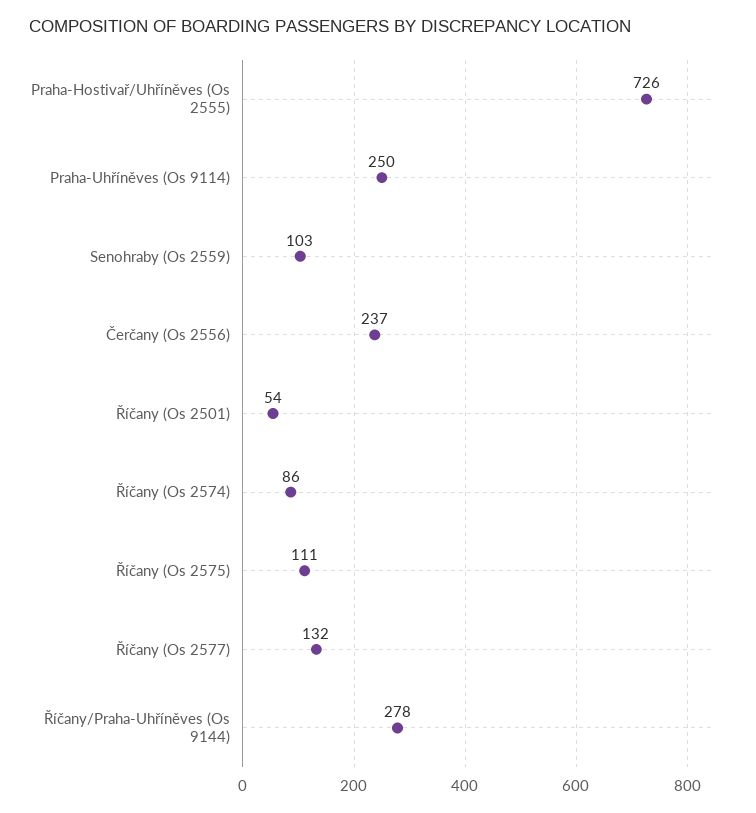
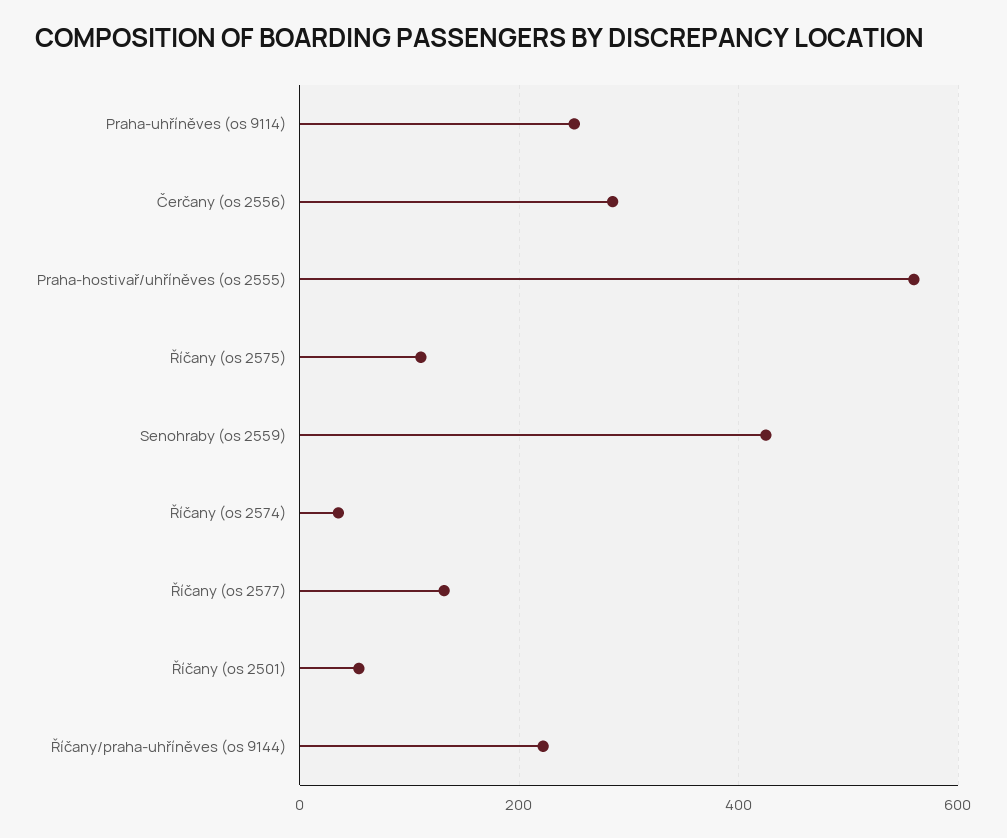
Praha-Hostivař/Uhříněves (Os 2555): 726 -> 560
Senohraby (Os 2559): 103 -> 420
Čerčany (Os 2556): 237 -> 280
Říčany (Os 2574): 86 -> 40
Říčany/Praha-Uhříněves (Os 9144): 278 -> 220

